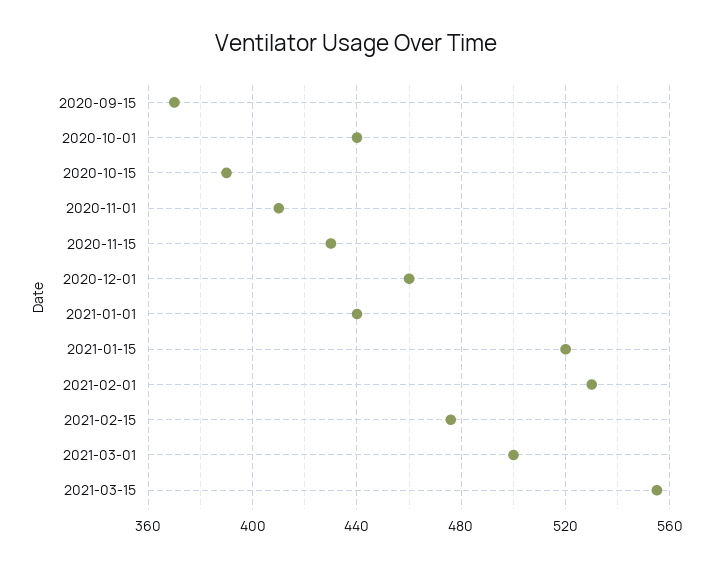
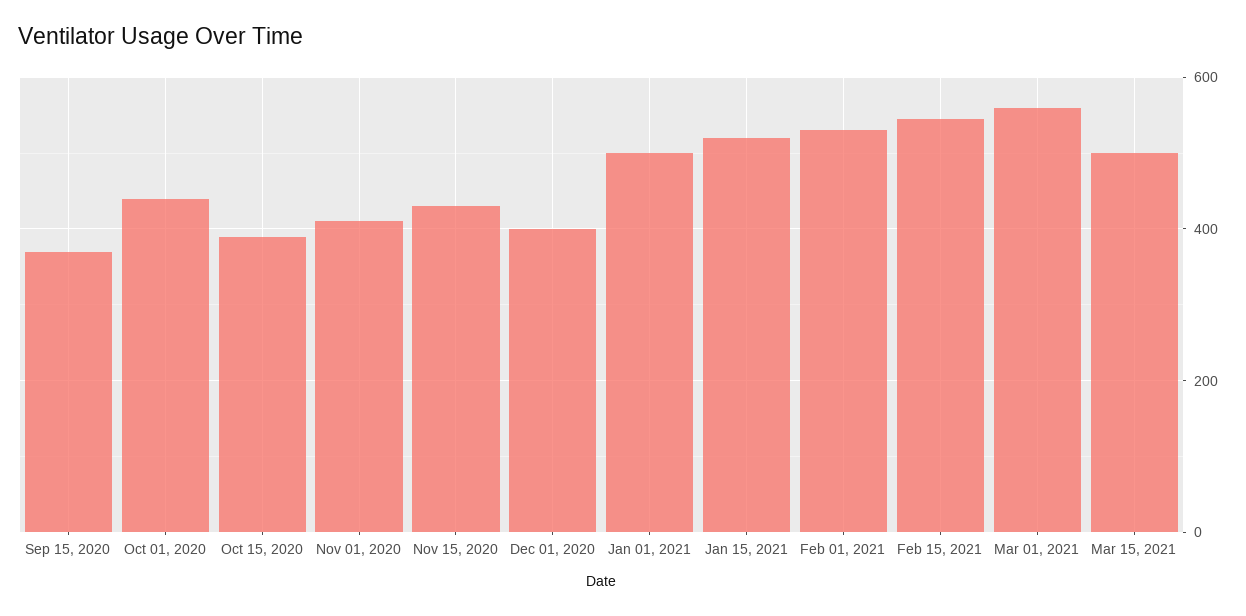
2020-12-01: 460 -> 400
2021-01-01: 440 -> 500
2021-02-15: 475 -> 540
2021-03-01: 500 -> 560
2021-03-15: 555 -> 500

